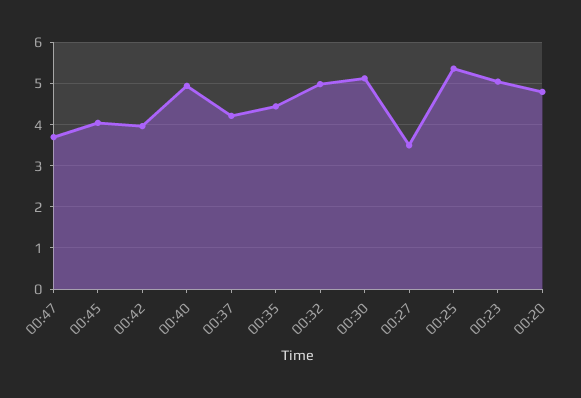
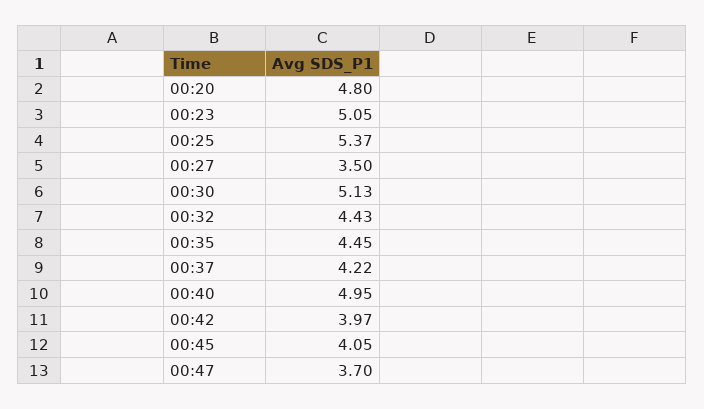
00:32: 5 -> 4.43

